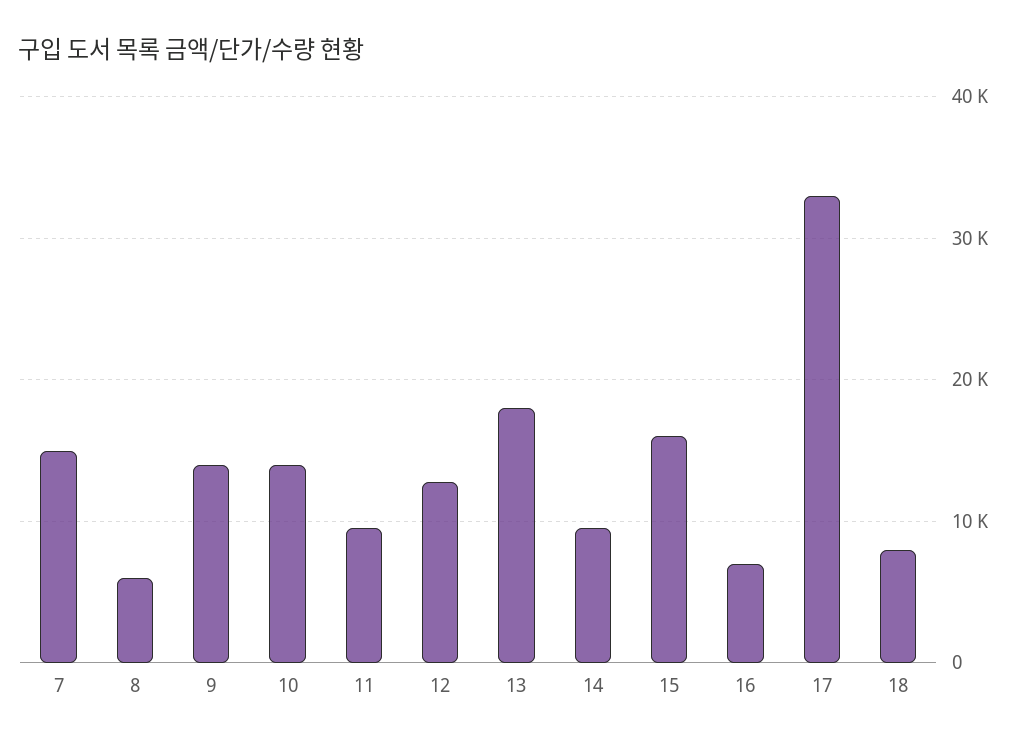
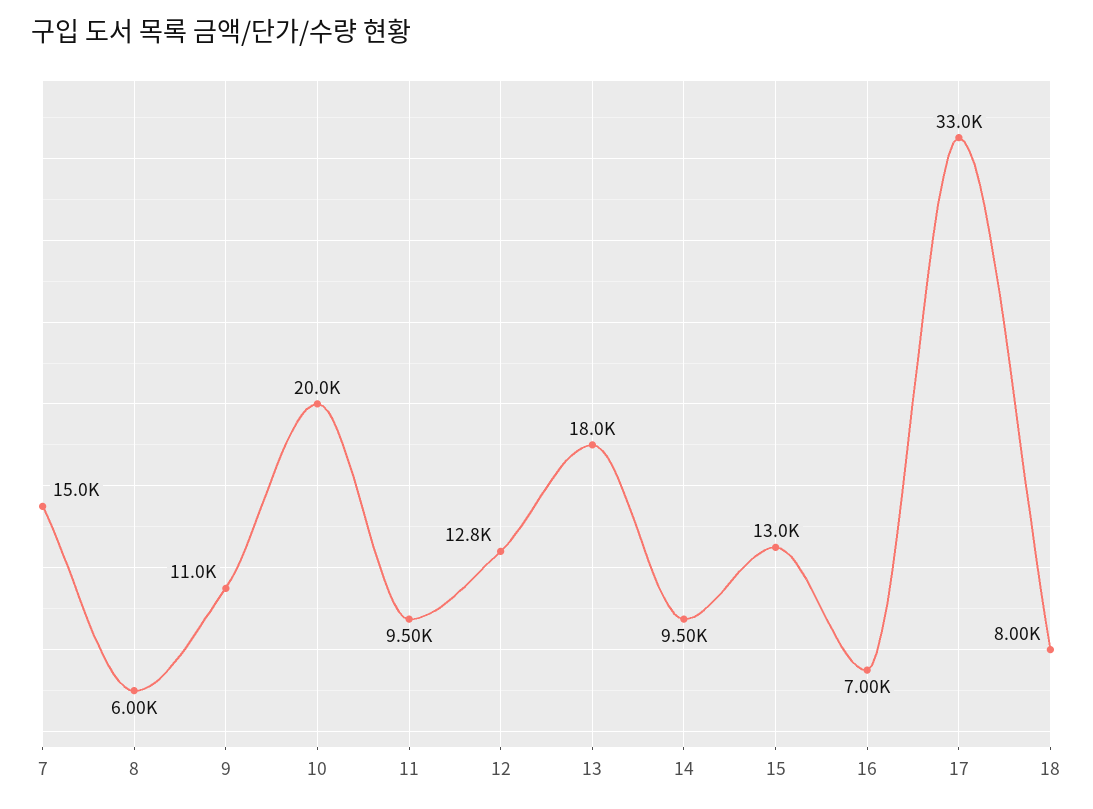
9: 14000 -> 11000
10: 14000 -> 20000
15: 16000 -> 13000

